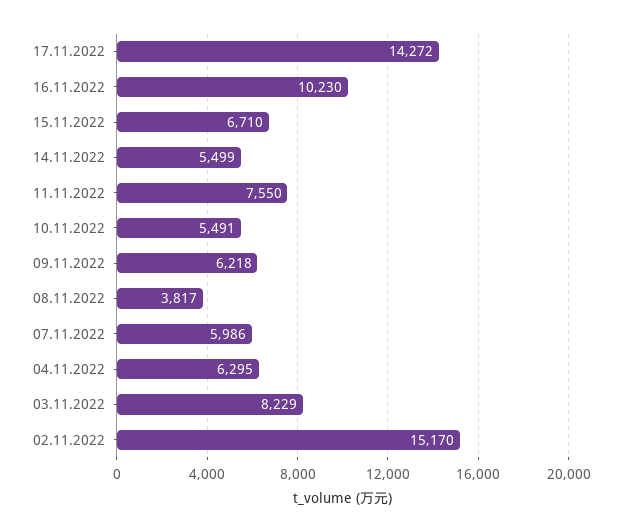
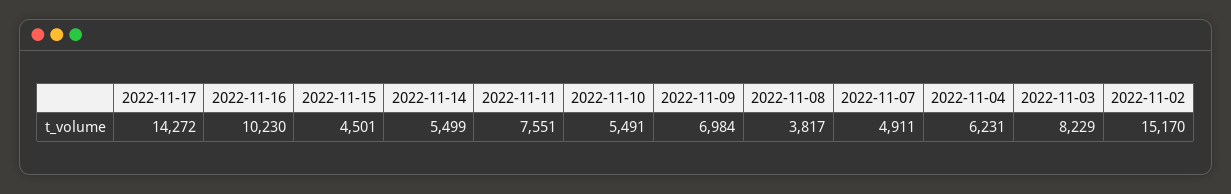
15.11.2022: 6710 -> 4501
11.11.2022: 7550 -> 7551
09.11.2022: 6218 -> 6984
07.11.2022: 5986 -> 4911
04.11.2022: 6295 -> 6231

